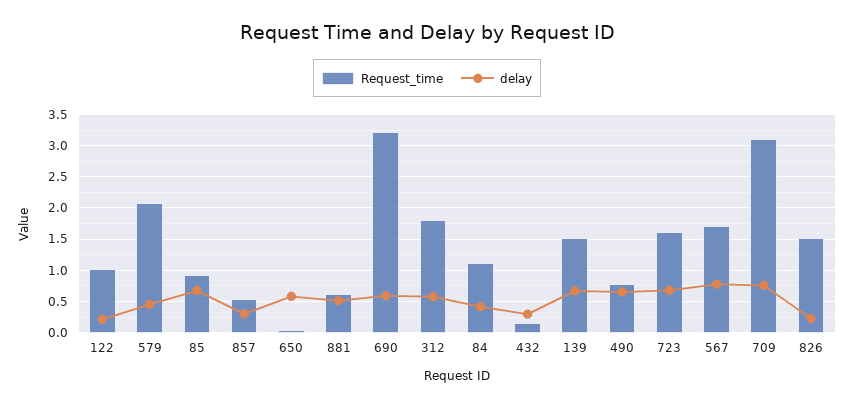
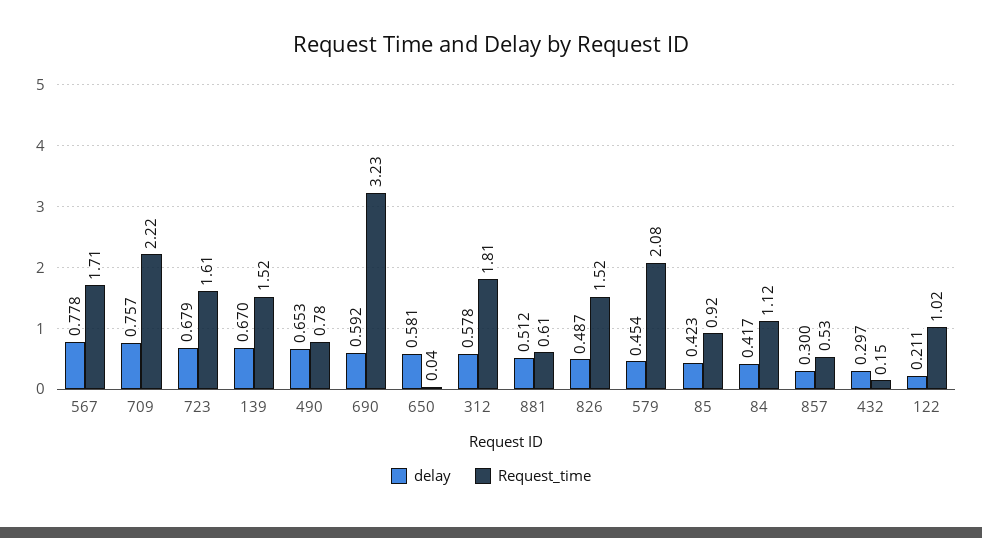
delay, 85: 0.7 -> 0.423
Request_time, 709: 3.1 -> 2.22
delay, 826: 0.2 -> 0.487

